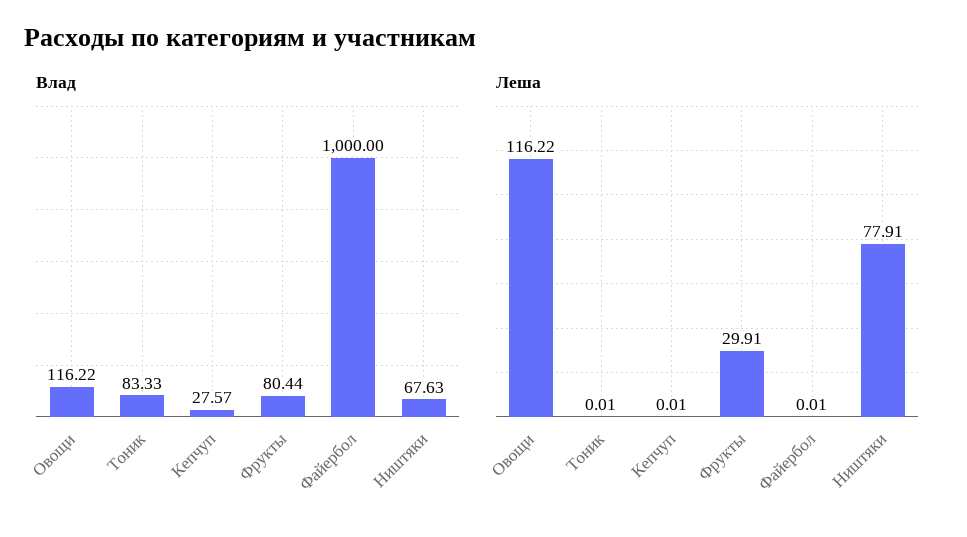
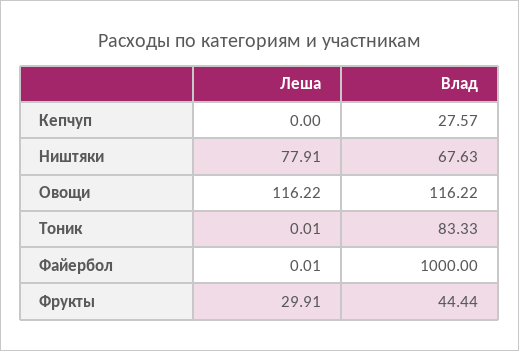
Влад, Фрукты: 80.44 -> 44.44
Леша, Кепчуп: 0.01 -> 0

